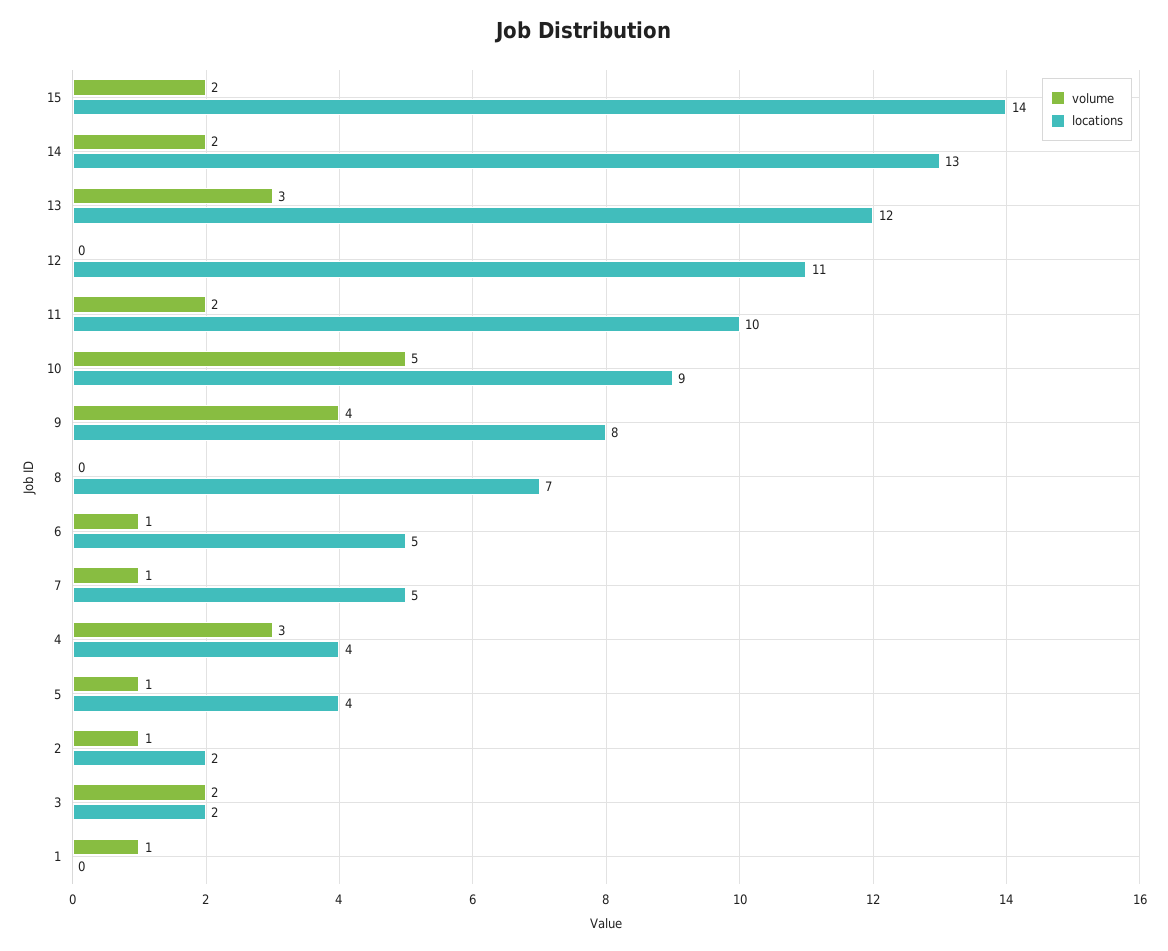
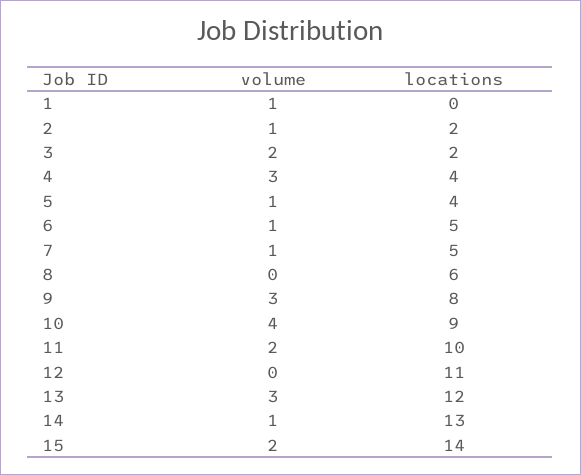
volume, 14: 2 -> 1
volume, 10: 5 -> 4
volume, 9: 4 -> 3
locations, 8: 7 -> 6

